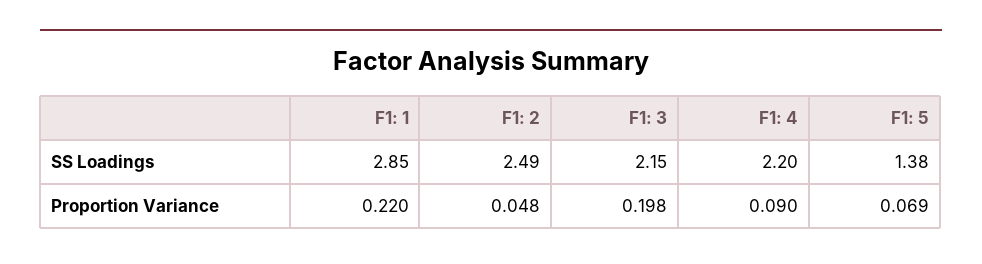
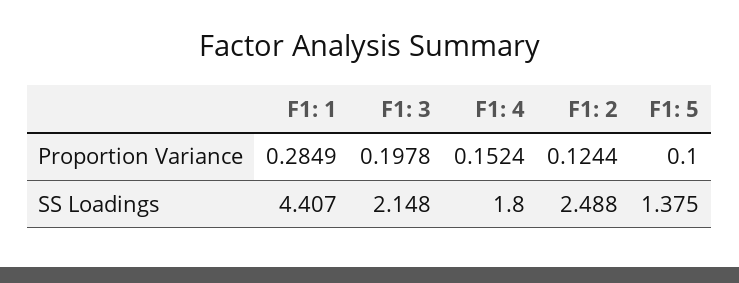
F1: 1, SS Loadings: 2.85 -> 4.407
F1: 4, SS Loadings: 2.2 -> 1.8
F1: 1, Proportion Variance: 0.22 -> 0.2849
F1: 2, Proportion Variance: 0.048 -> 0.1244
F1: 4, Proportion Variance: 0.09 -> 0.1524
F1: 5, Proportion Variance: 0.069 -> 0.1

